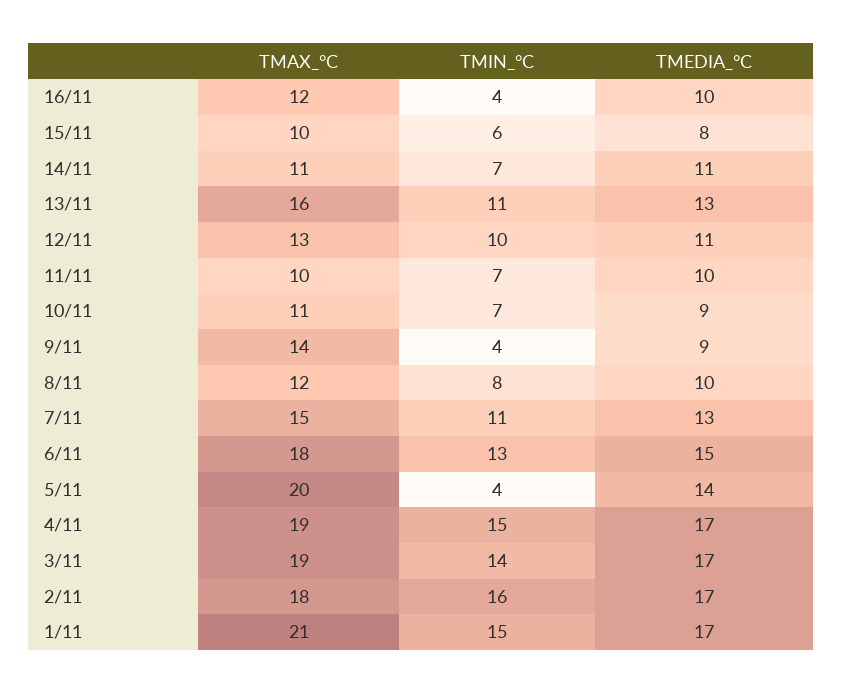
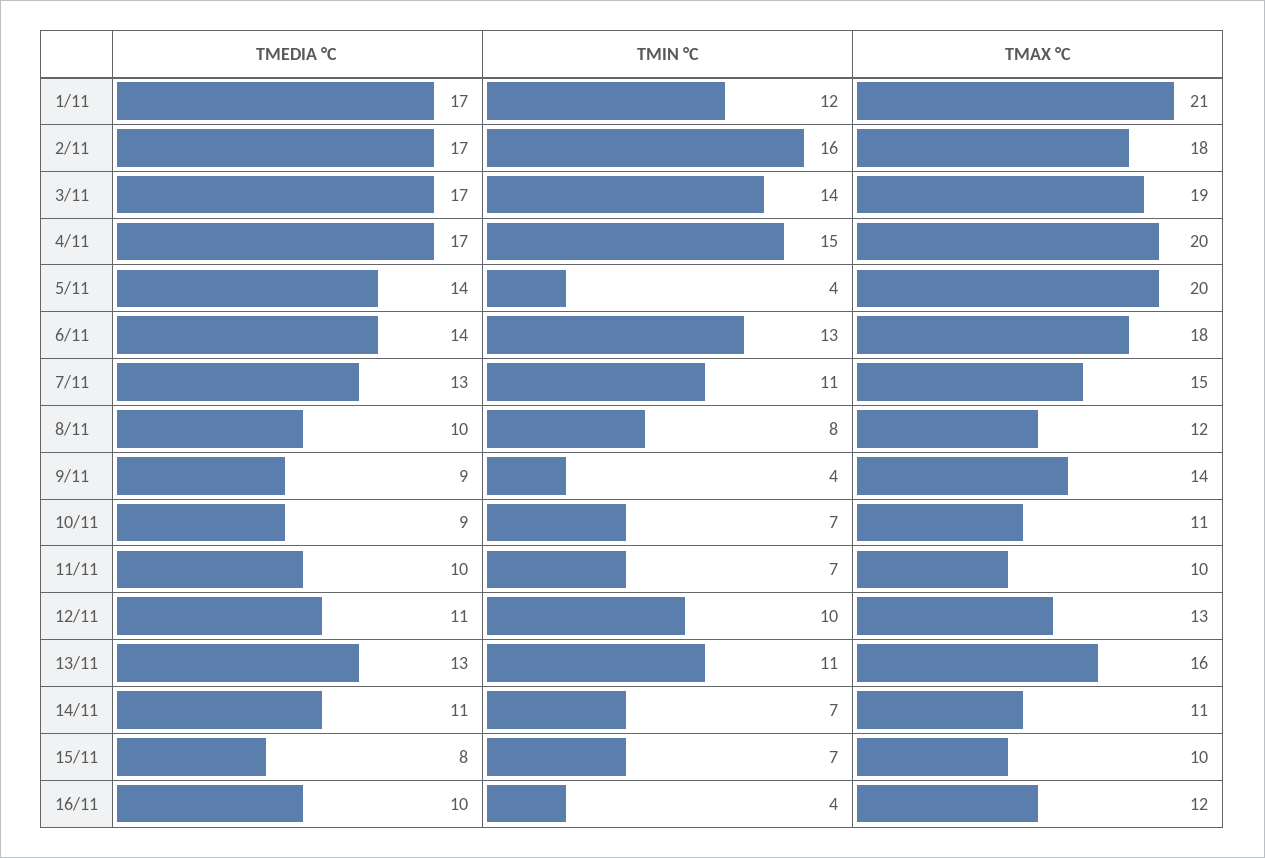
TMIN_°C, 15/11: 6 -> 7
TMEDIA_°C, 6/11: 15 -> 14
TMAX_°C, 4/11: 19 -> 20
TMIN_°C, 1/11: 15 -> 12

